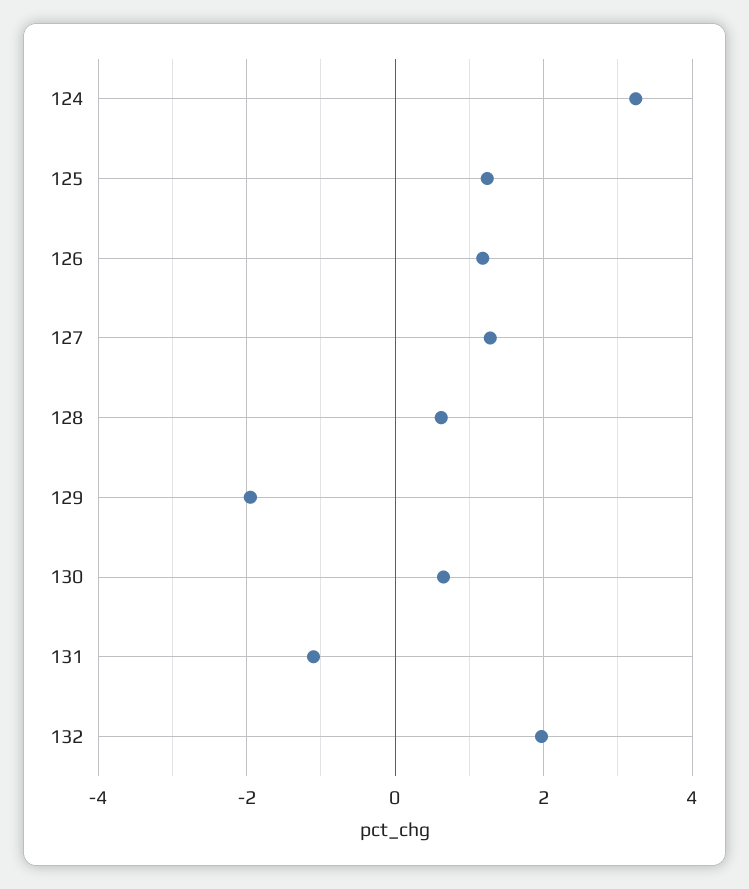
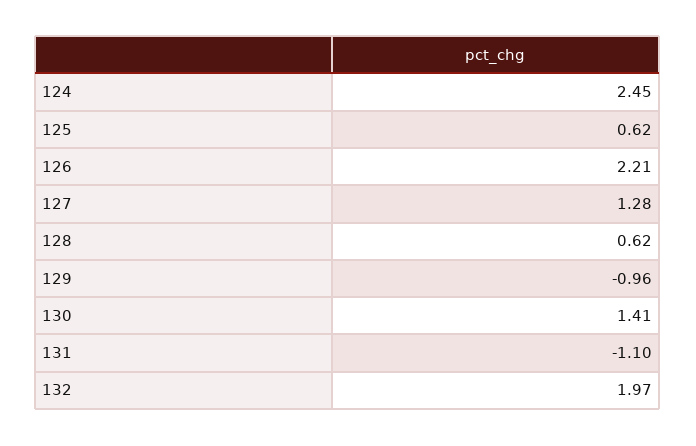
124: 3.2 -> 2.45
125: 1.2 -> 0.62
126: 1.2 -> 2.21
129: -2 -> -0.96
130: 0.6 -> 1.41

